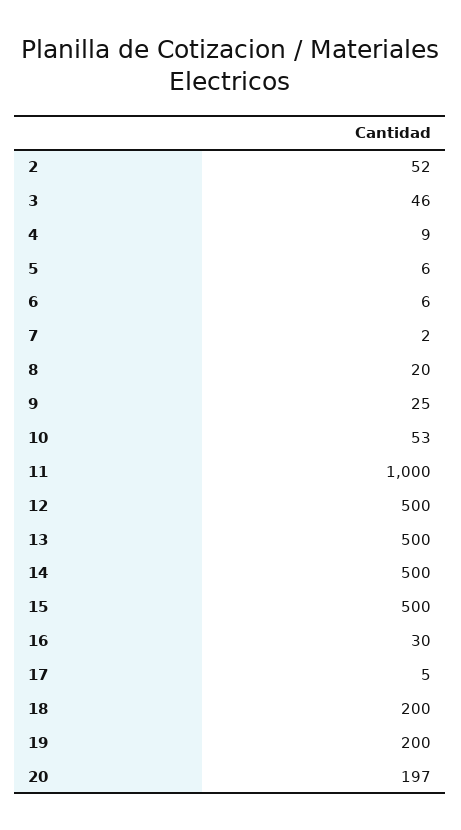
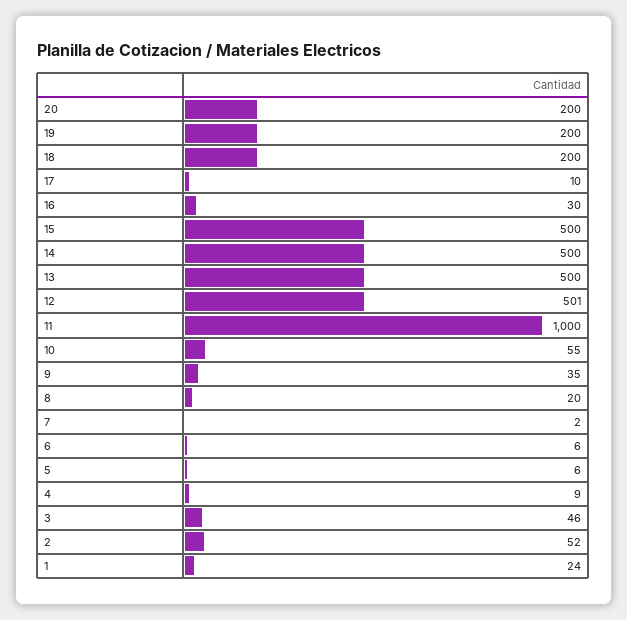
9: 25 -> 35
10: 53 -> 55
12: 500 -> 501
17: 5 -> 10
20: 197 -> 200
1: none -> 24

